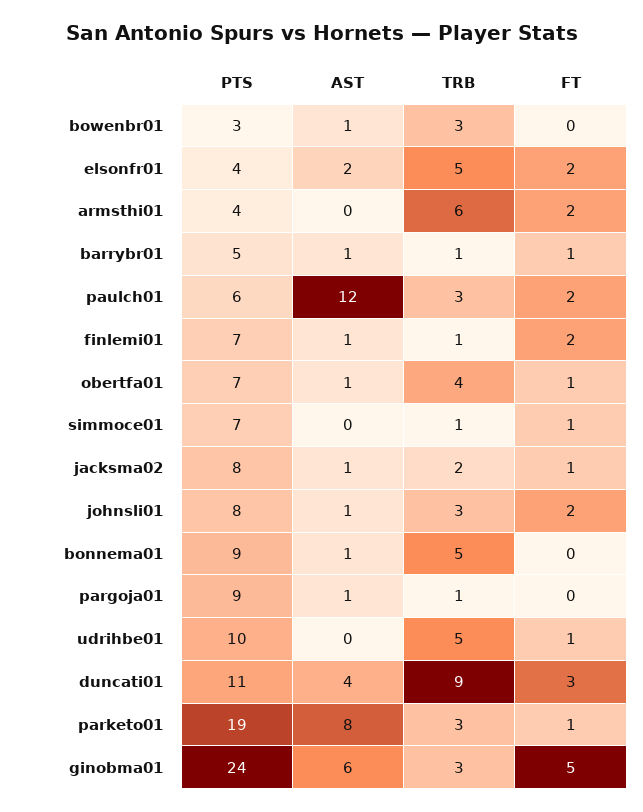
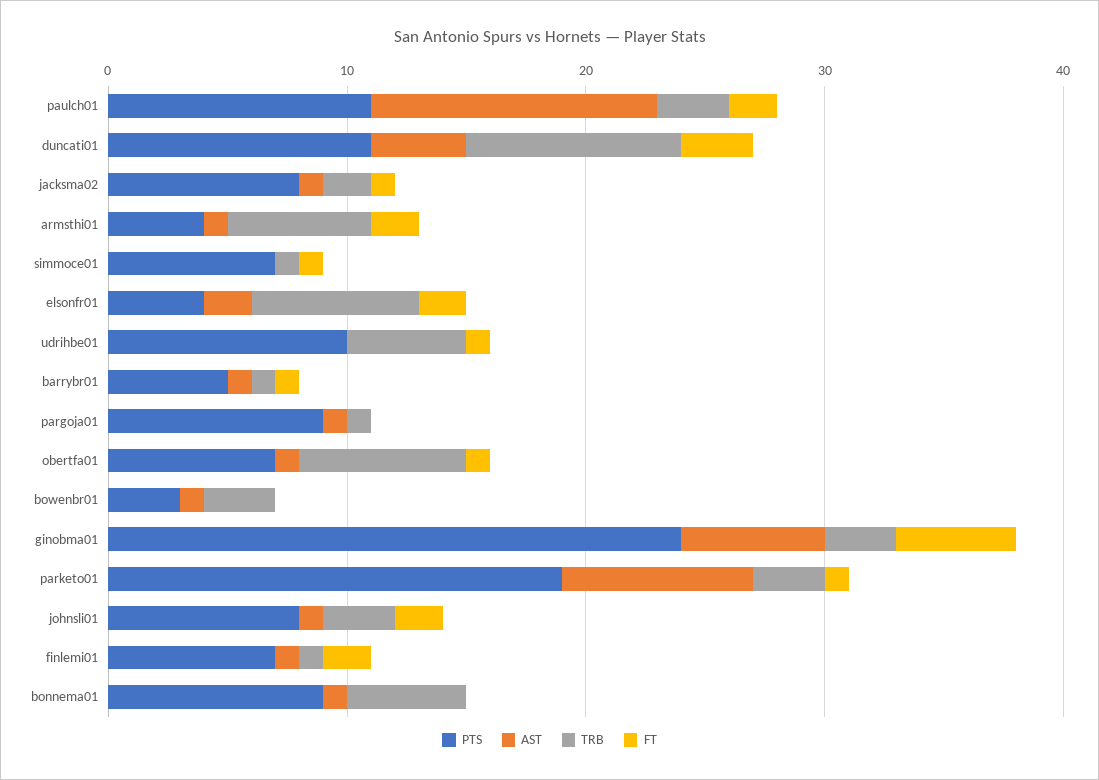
TRB, elsonfr01: 5 -> 7
AST, armsthi01: 0 -> 1
PTS, paulch01: 6 -> 11
TRB, obertfa01: 4 -> 7

